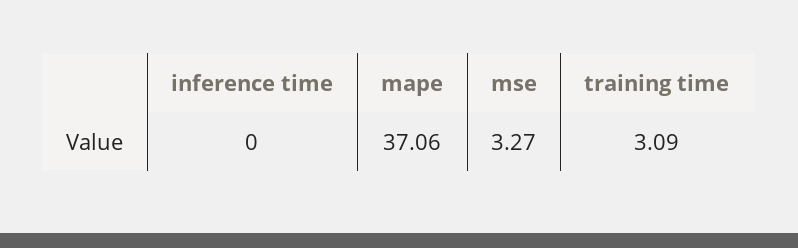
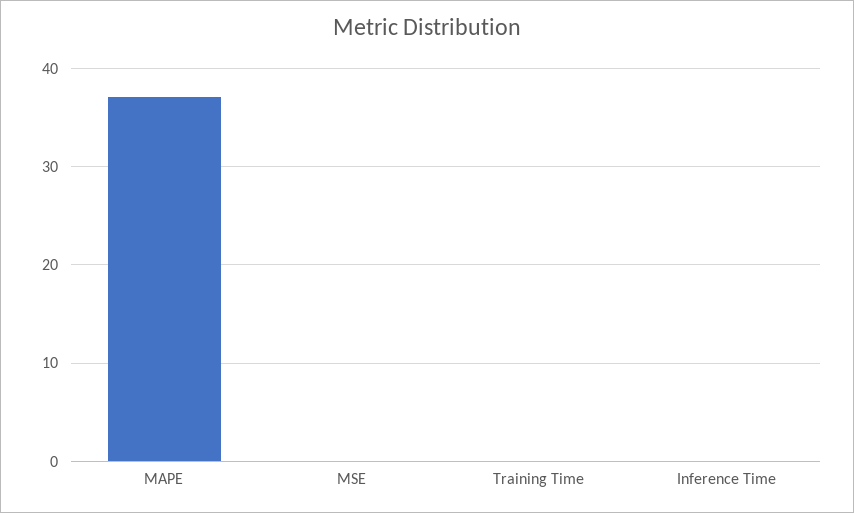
mse: 3.27 -> 0
training time: 3.09 -> 0

